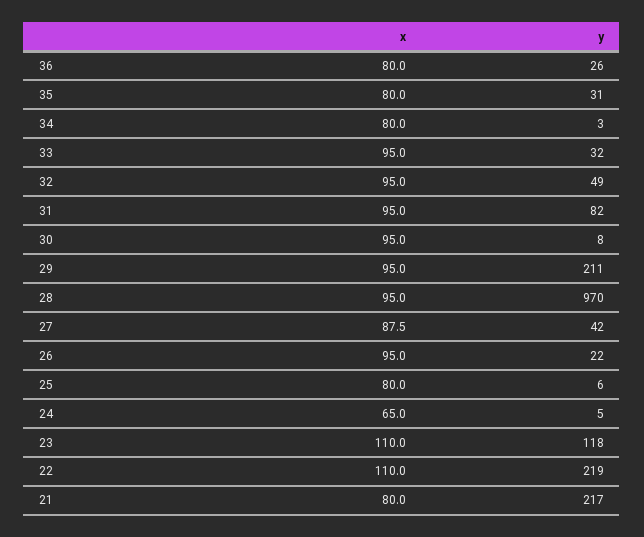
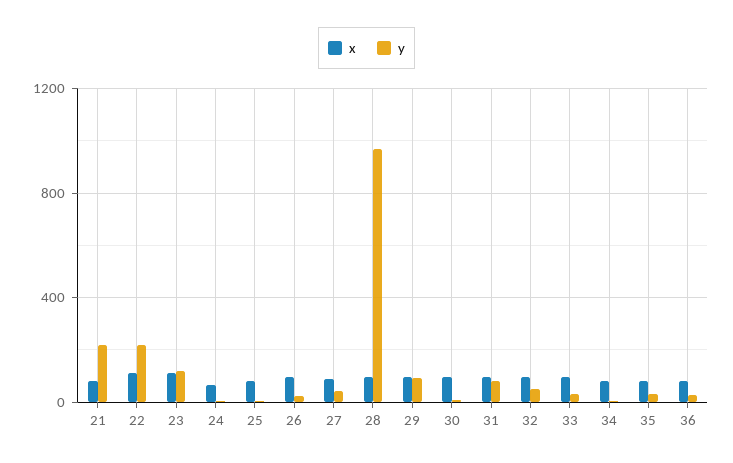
y, 29: 211 -> 100

